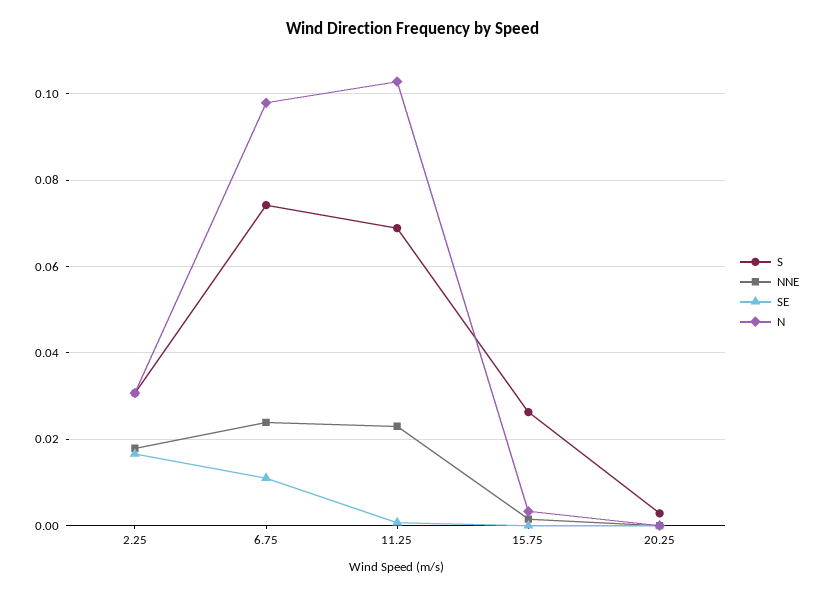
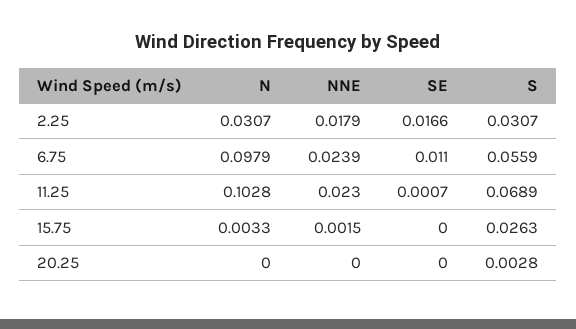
S, 6.75: 0.074 -> 0.0559

